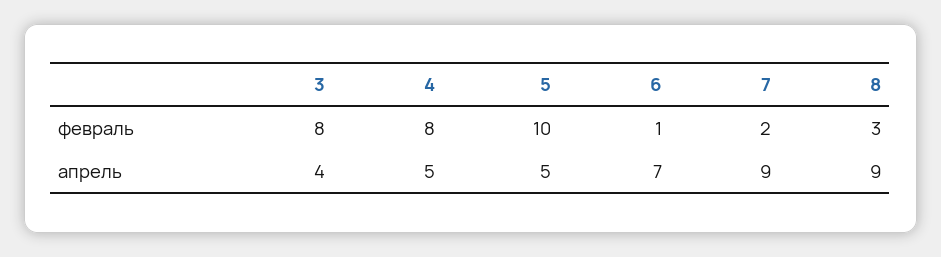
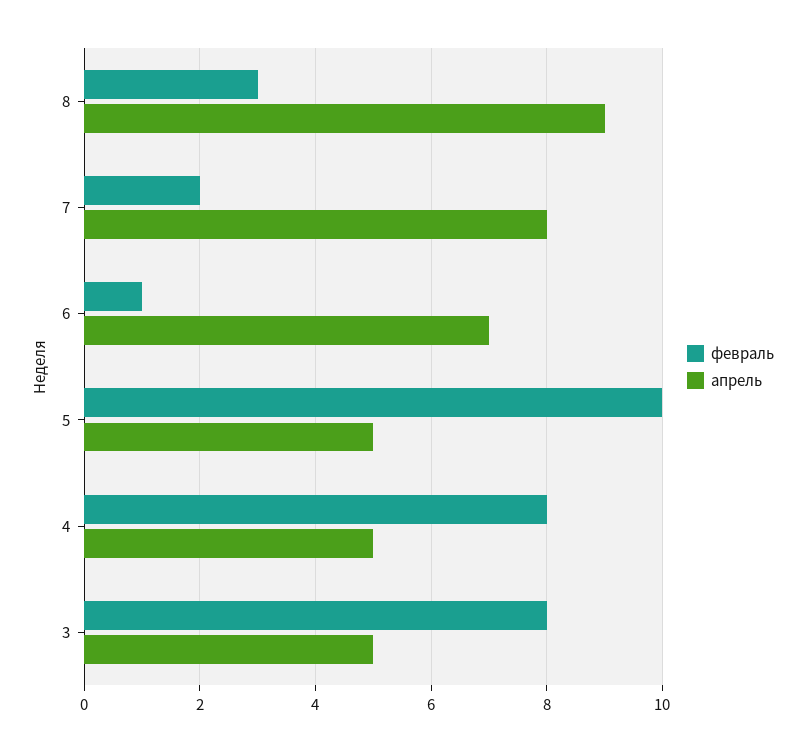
апрель, 3: 4 -> 5
апрель, 7: 9 -> 8

